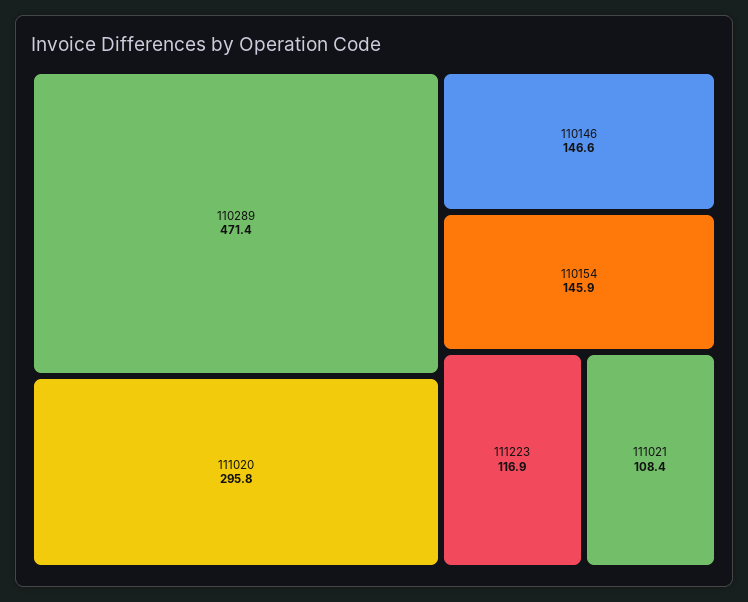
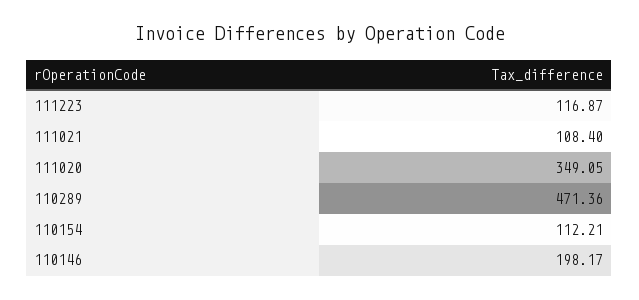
111020: 295.8 -> 349.05
110146: 146.6 -> 198.17
110154: 145.9 -> 112.21

